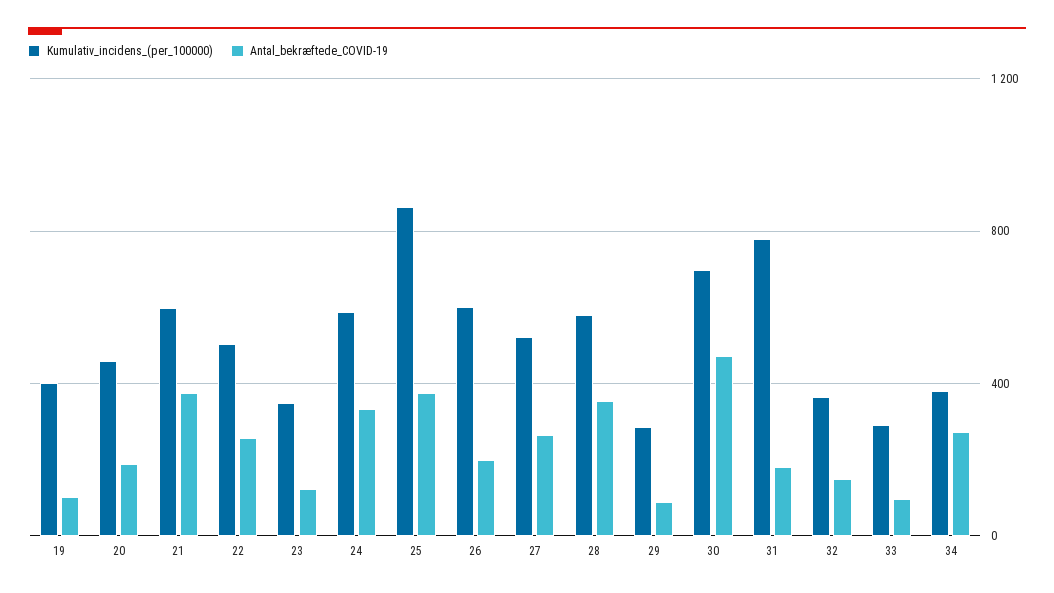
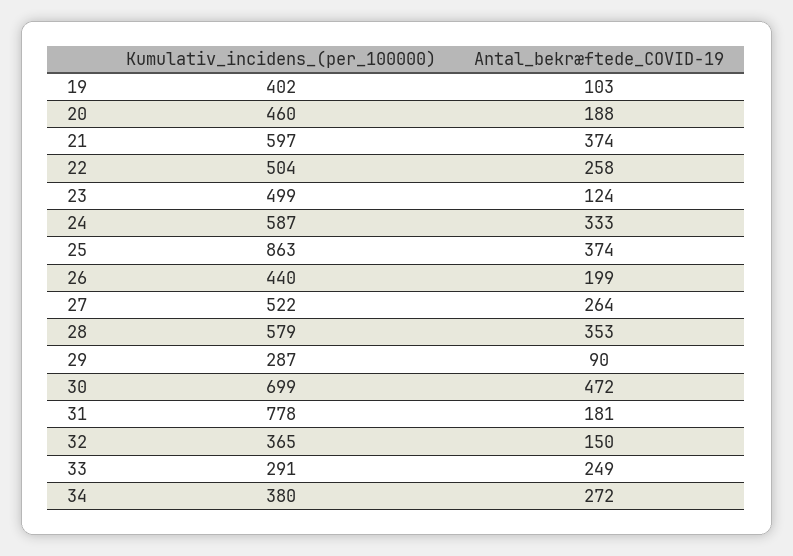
Kumulativ_incidens_(per_100000), 23: 350 -> 499
Kumulativ_incidens_(per_100000), 26: 600 -> 440
Antal_bekræftede_COVID-19, 33: 100 -> 249

